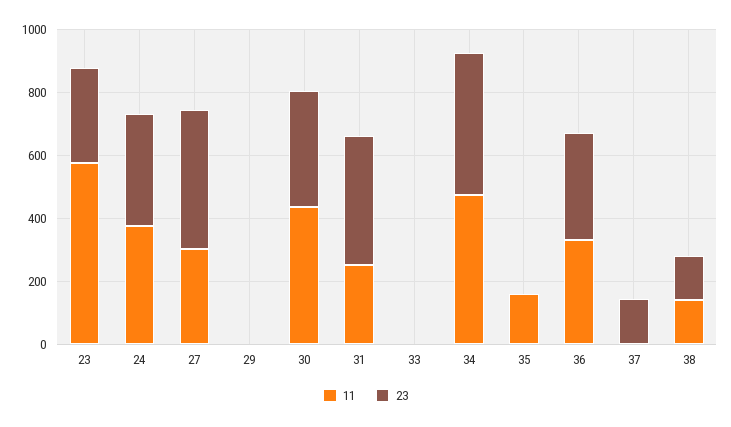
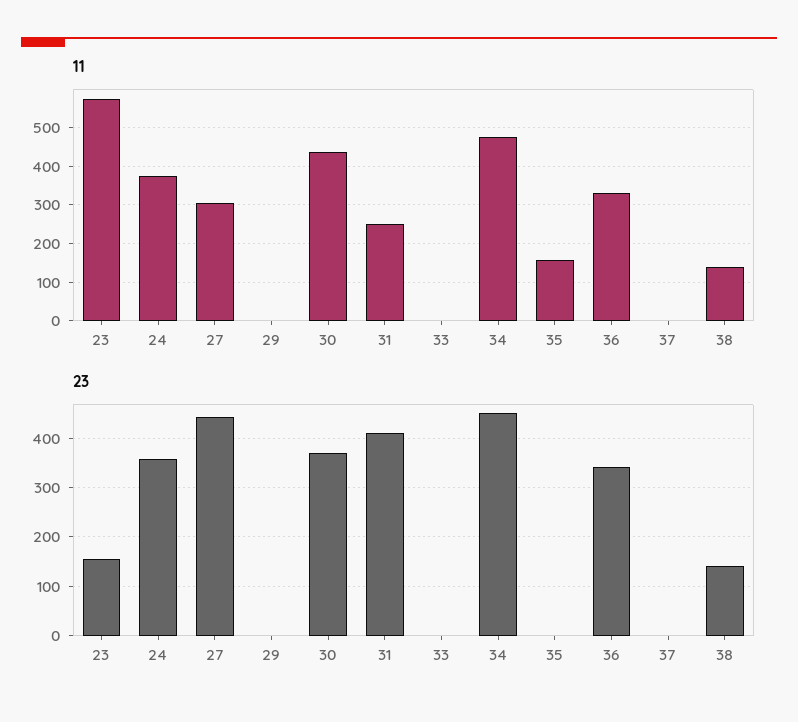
23, 23: 300 -> 160
23, 37: 150 -> 0

